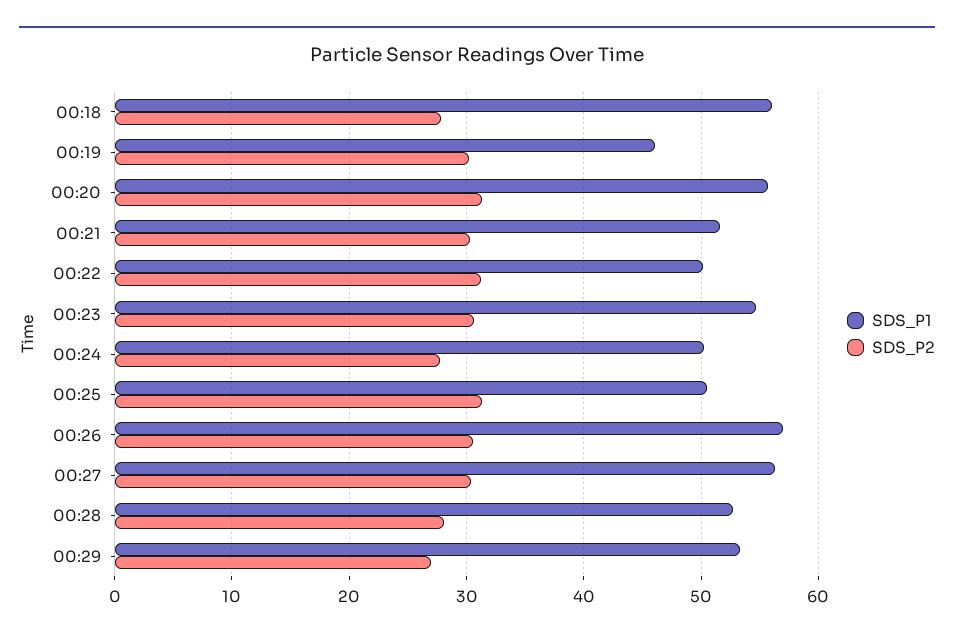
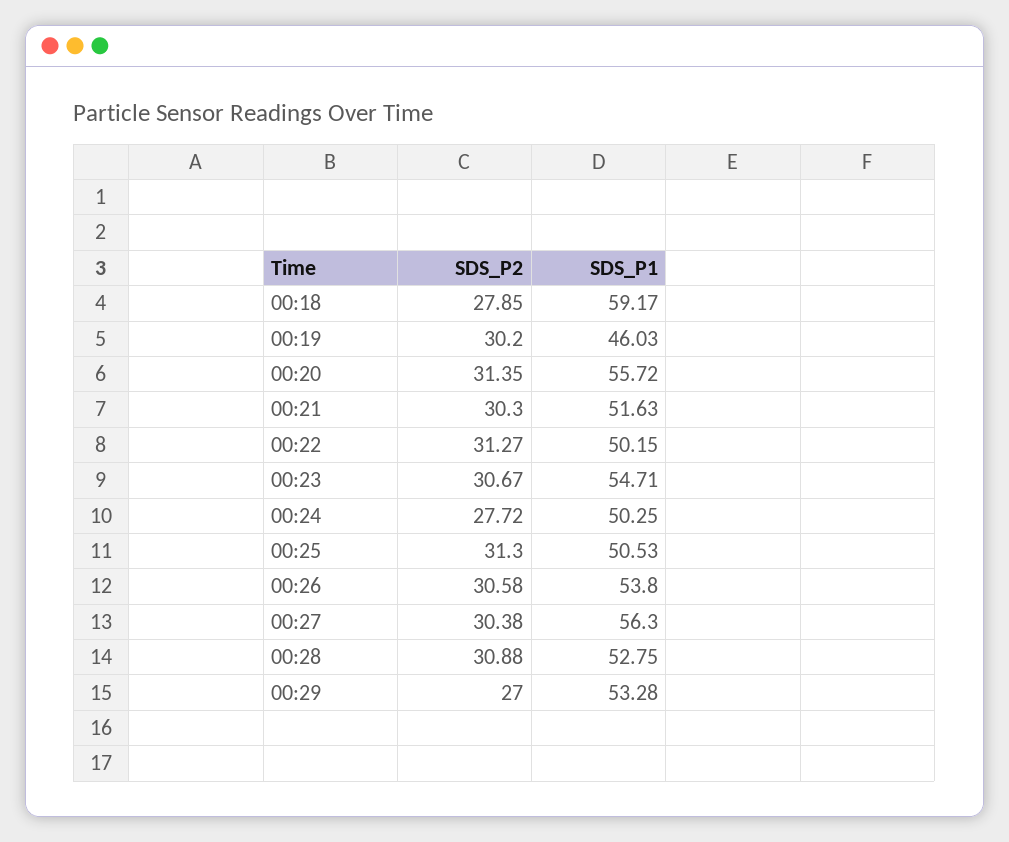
SDS_P1, 00:18: 56 -> 59.17
SDS_P1, 00:26: 57 -> 53.8
SDS_P2, 00:28: 28 -> 30.88

